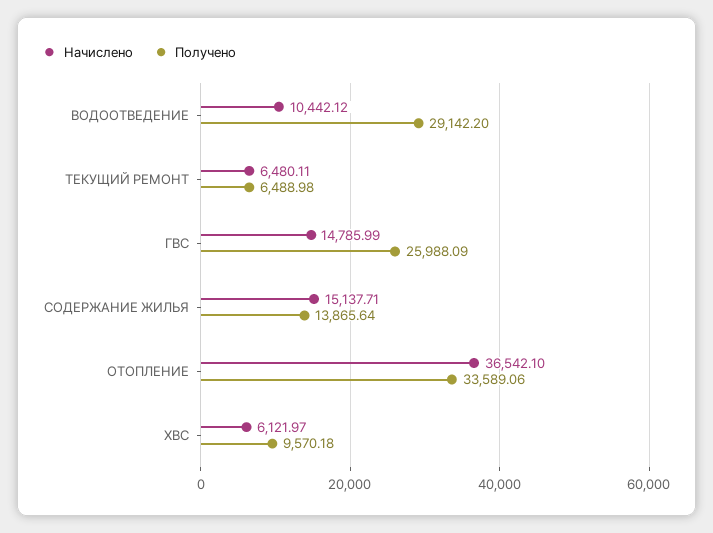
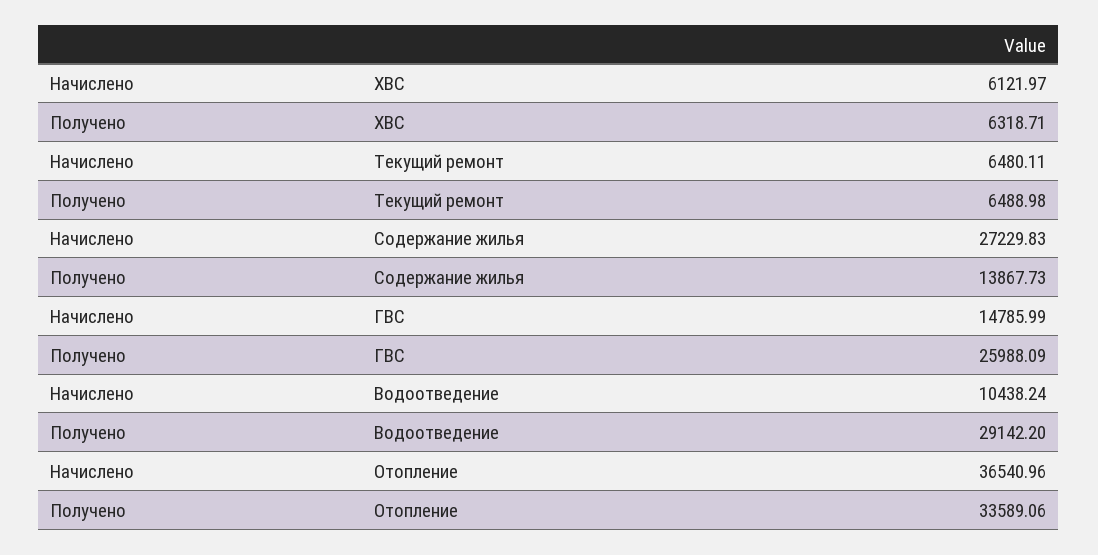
Начислено, ВОДООТВЕДЕНИЕ: 10442.12 -> 10438.24
Начислено, СОДЕРЖАНИЕ ЖИЛЬЯ: 15137.71 -> 27229.83
Получено, СОДЕРЖАНИЕ ЖИЛЬЯ: 13865.64 -> 13867.73
Начислено, ОТОПЛЕНИЕ: 36542.1 -> 36540.96
Получено, ХВС: 9570.18 -> 6318.71

